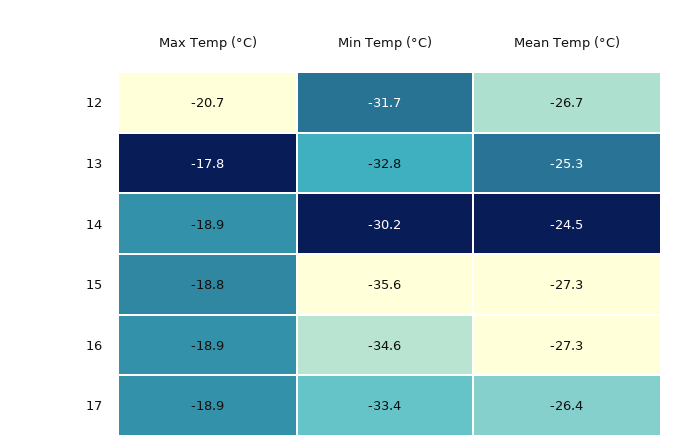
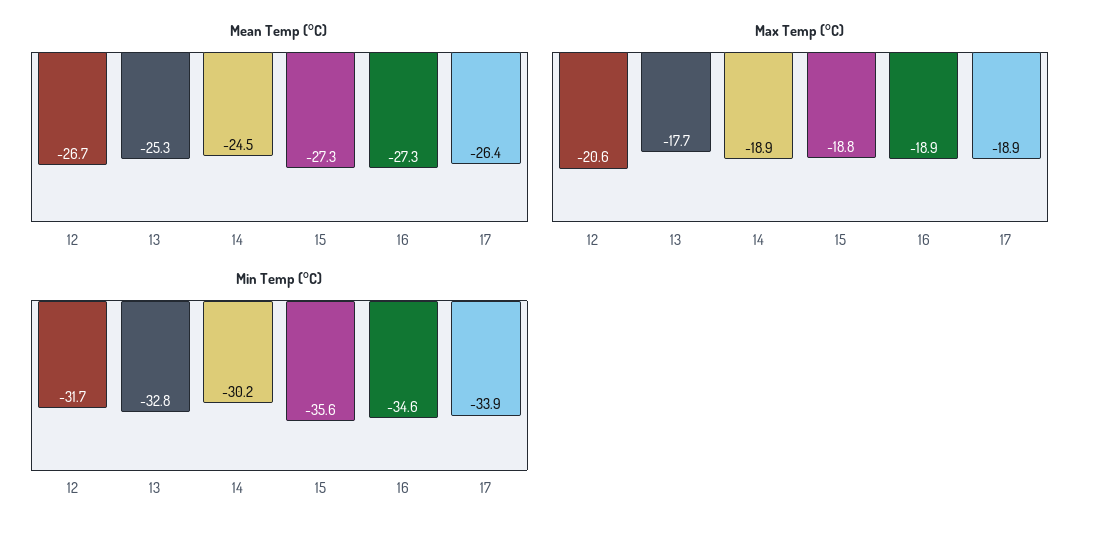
Max Temp (°C), 12: -20.7 -> -20.6
Max Temp (°C), 13: -17.8 -> -17.7
Min Temp (°C), 17: -33.4 -> -33.9

